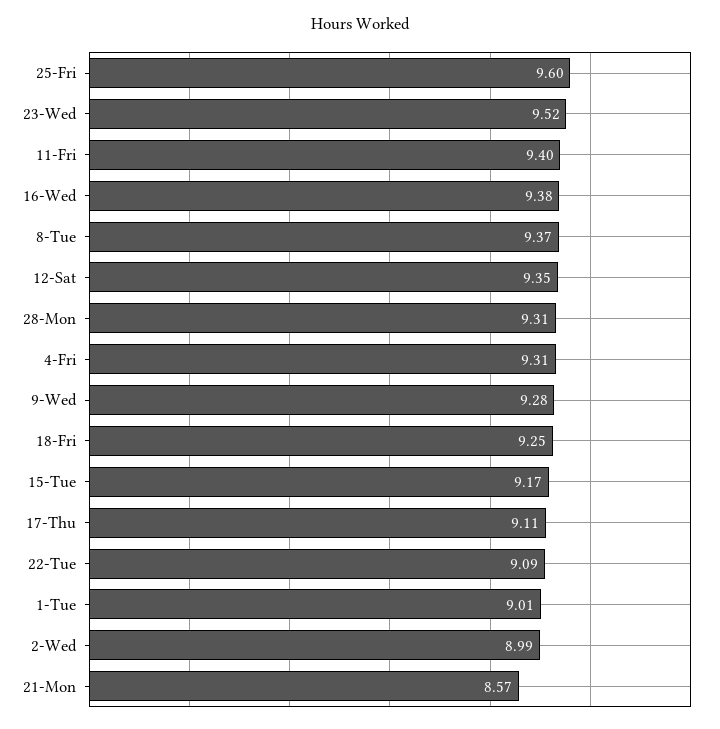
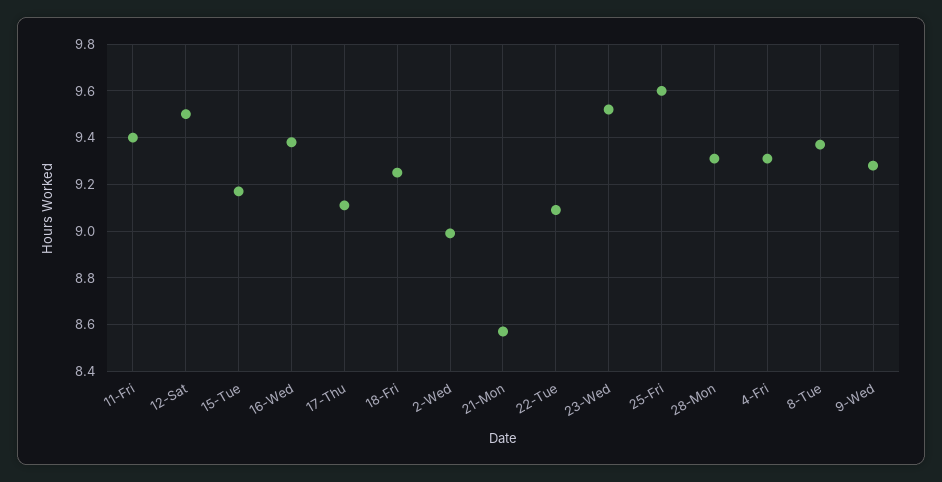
12-Sat: 9.35 -> 9.5
1-Tue: 9.01 -> none

